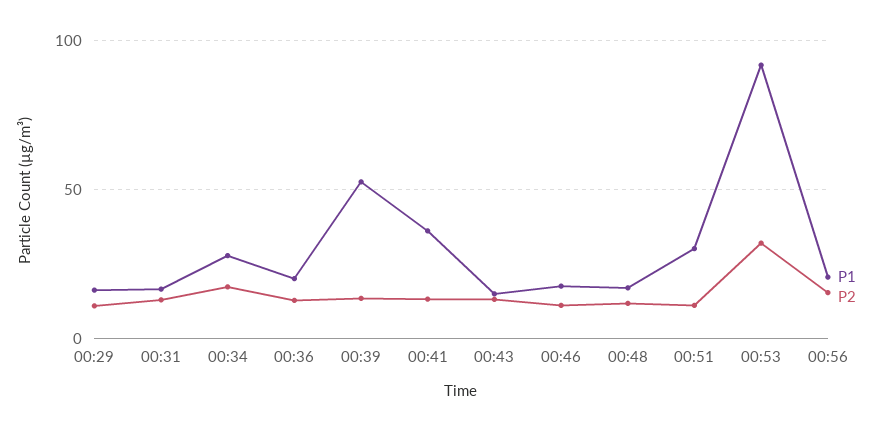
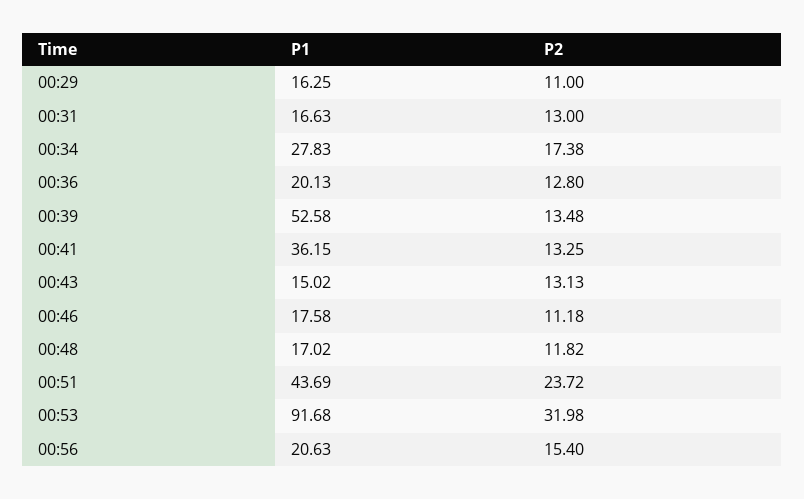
P1, 00:51: 30 -> 43.69
P2, 00:51: 10 -> 23.72

